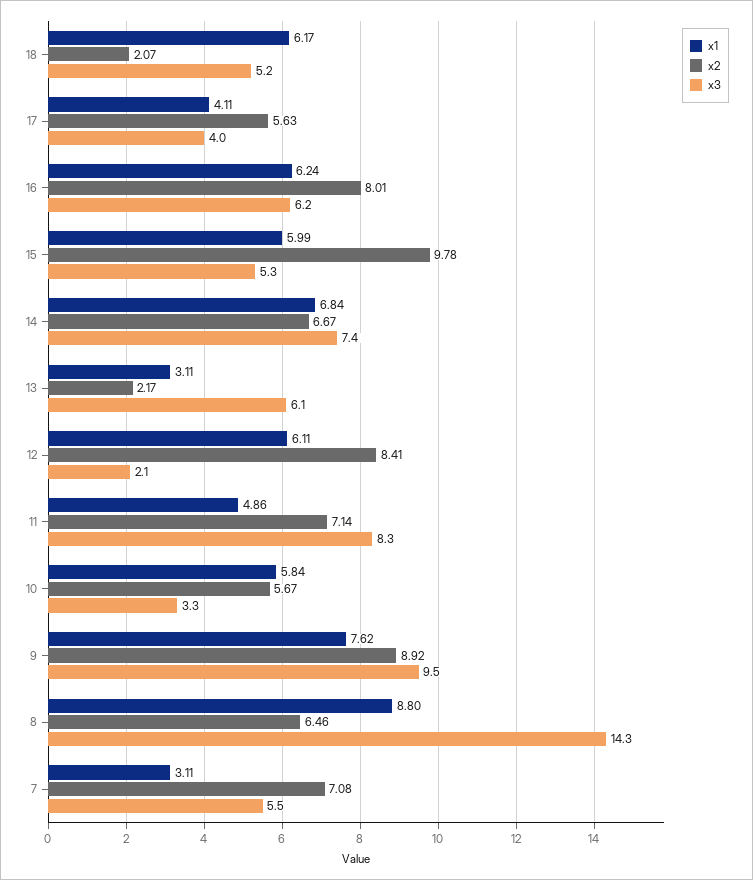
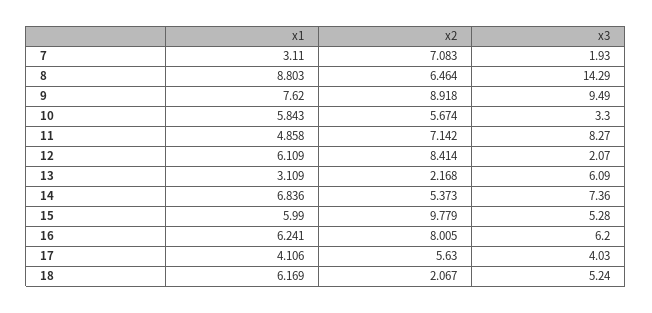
x2, 14: 6.67 -> 5.373
x3, 7: 5.5 -> 1.93

